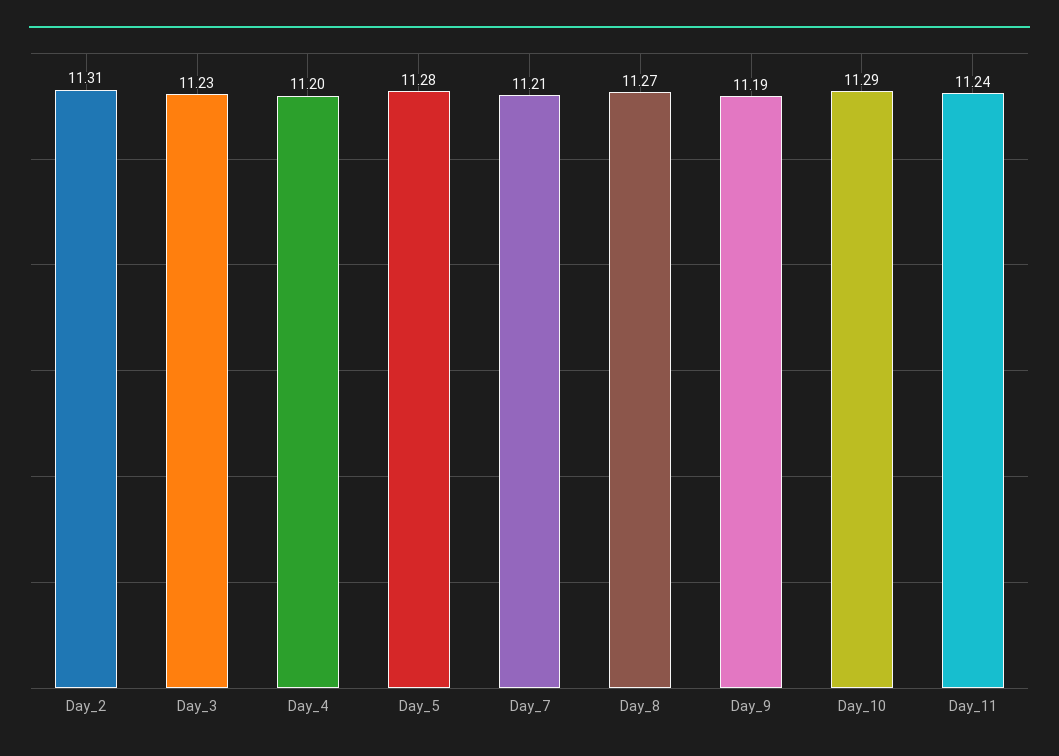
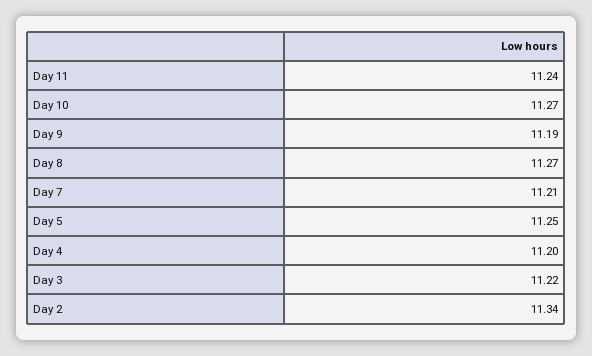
Day_2: 11.31 -> 11.34
Day_3: 11.23 -> 11.22
Day_5: 11.28 -> 11.25
Day_10: 11.29 -> 11.27

